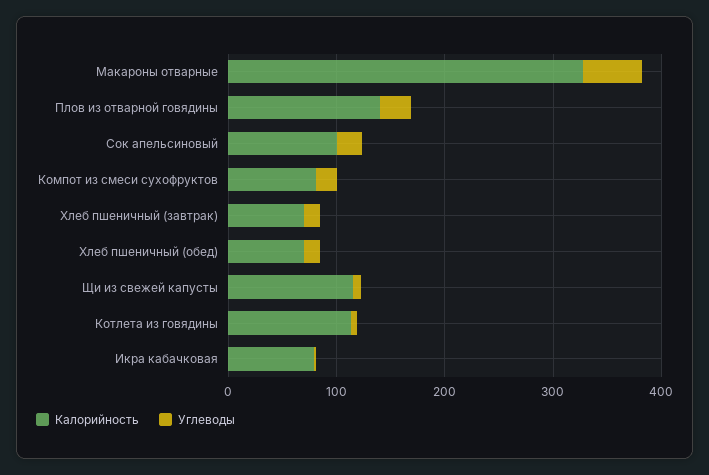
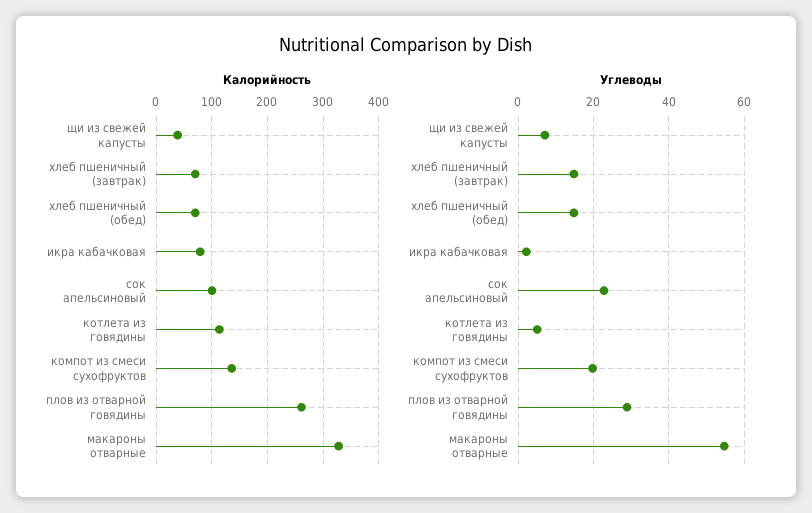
Калорийность, Плов из отварной говядины: 140 -> 260
Калорийность, Компот из смеси сухофруктов: 80 -> 140
Калорийность, Щи из свежей капусты: 120 -> 40

